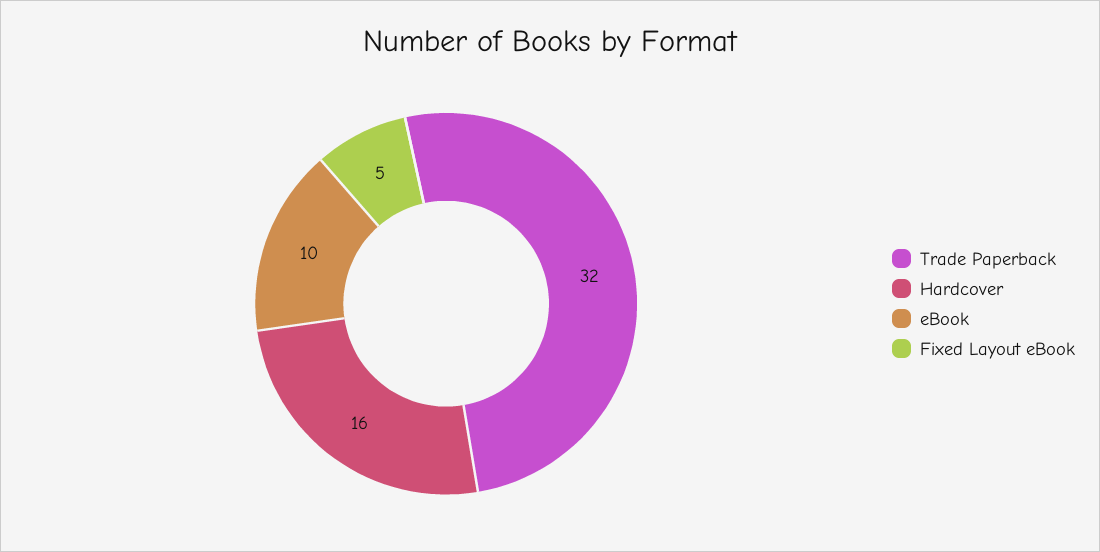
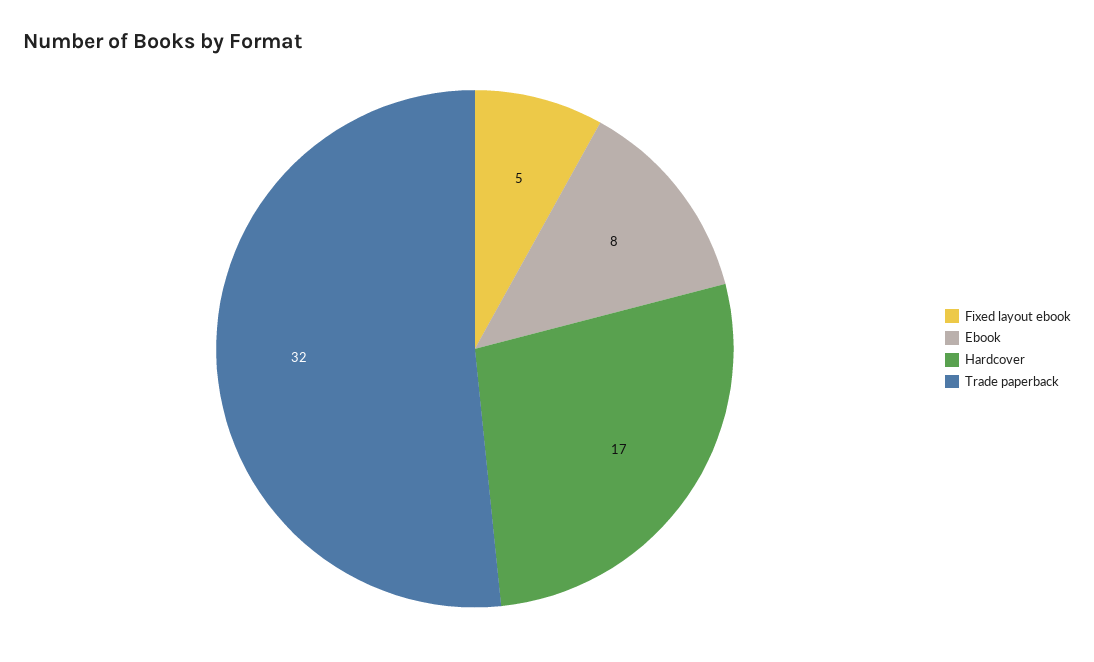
Hardcover: 16 -> 17
eBook: 10 -> 8

